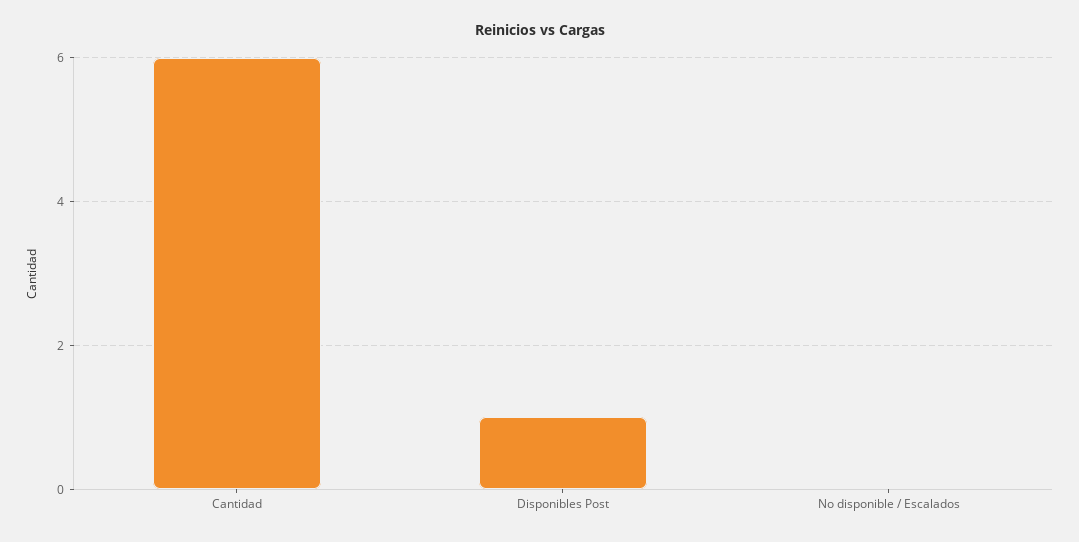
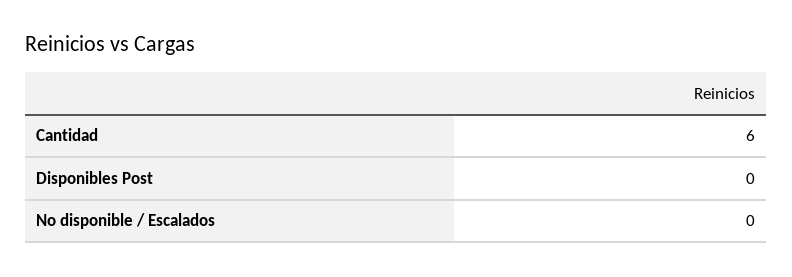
Disponibles Post: 1 -> 0

